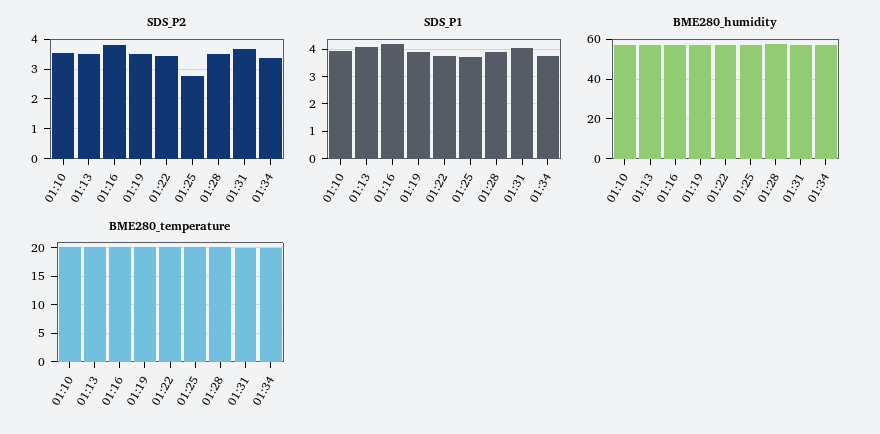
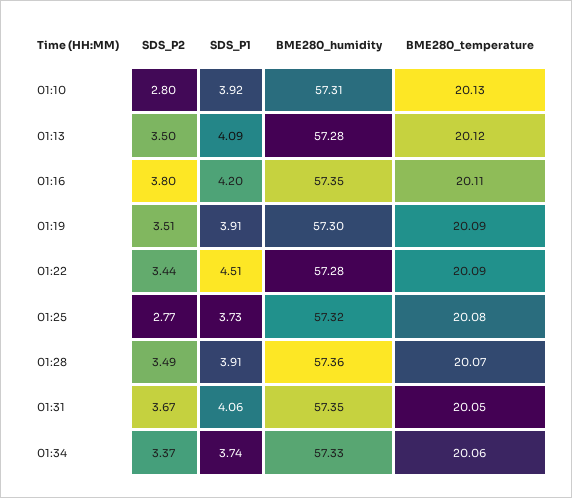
SDS_P2, 01:10: 3.5 -> 2.8
SDS_P1, 01:22: 3.75 -> 4.51

